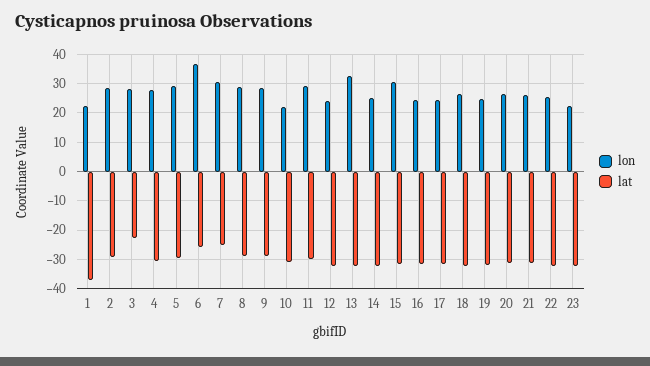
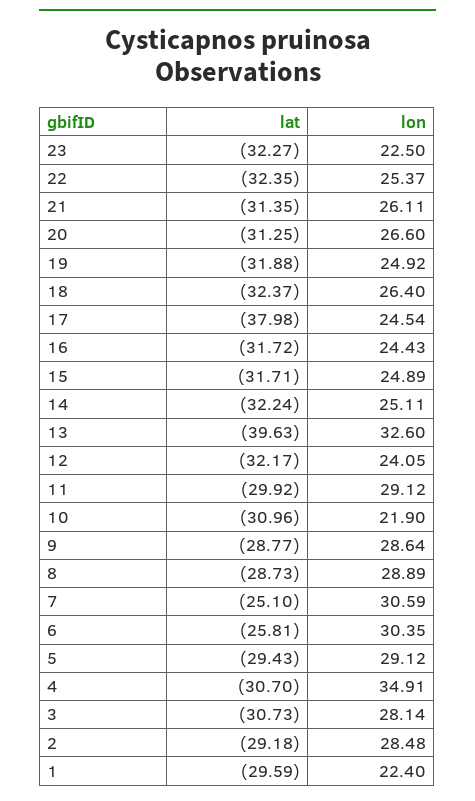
lat, 1: -37.5 -> -29.59
lat, 3: -22.5 -> -30.73
lon, 4: 27.5 -> 34.91
lon, 6: 37.5 -> 30.35
lat, 13: -32.5 -> -39.63
lon, 15: 30 -> 24.89
lat, 17: -32.5 -> -37.98

